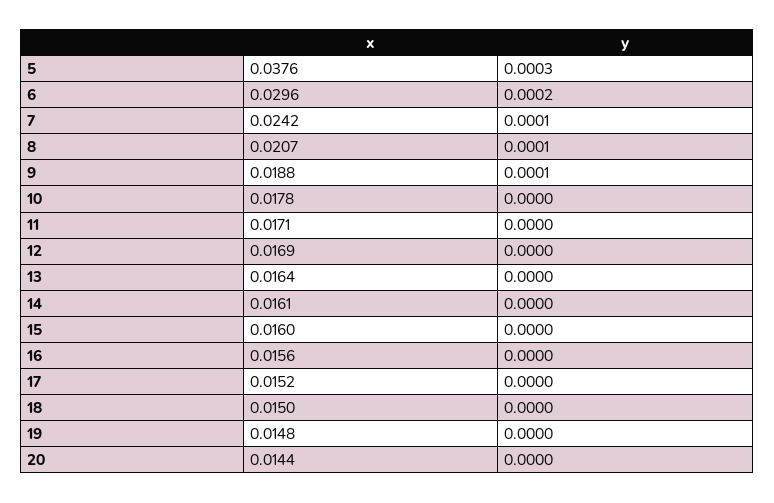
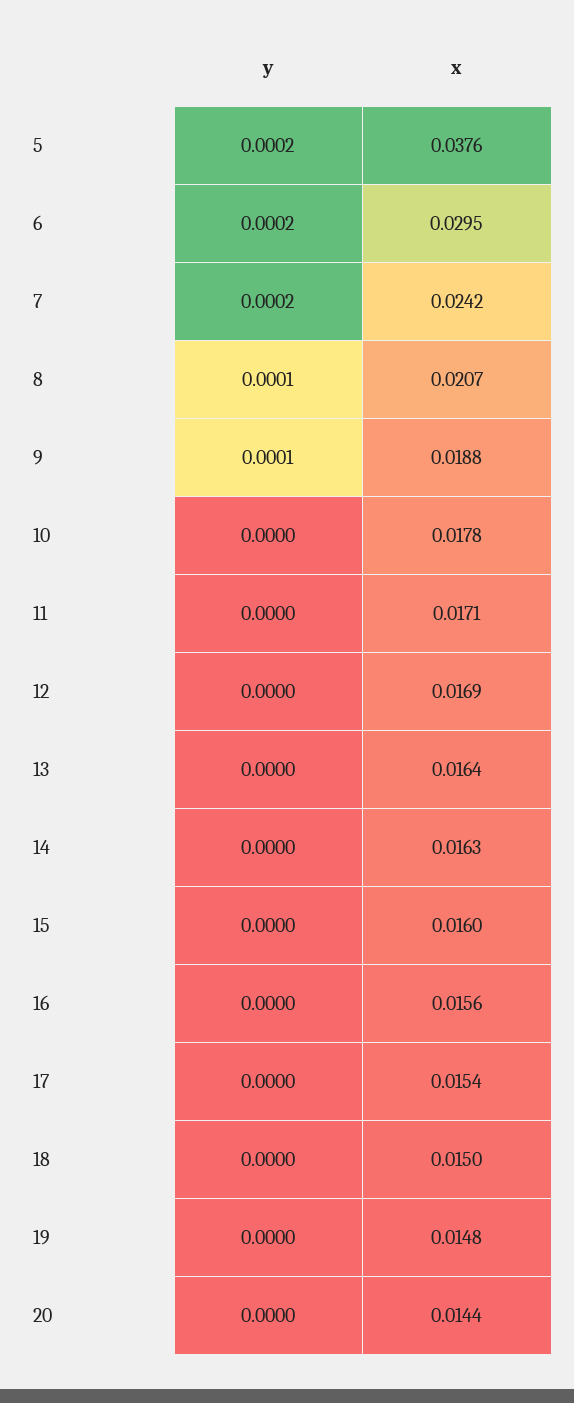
y, 5: 0.0003 -> 0.0002
x, 6: 0.0296 -> 0.0295
y, 7: 0.0001 -> 0.0002
x, 14: 0.0161 -> 0.0163
x, 17: 0.0152 -> 0.0154

